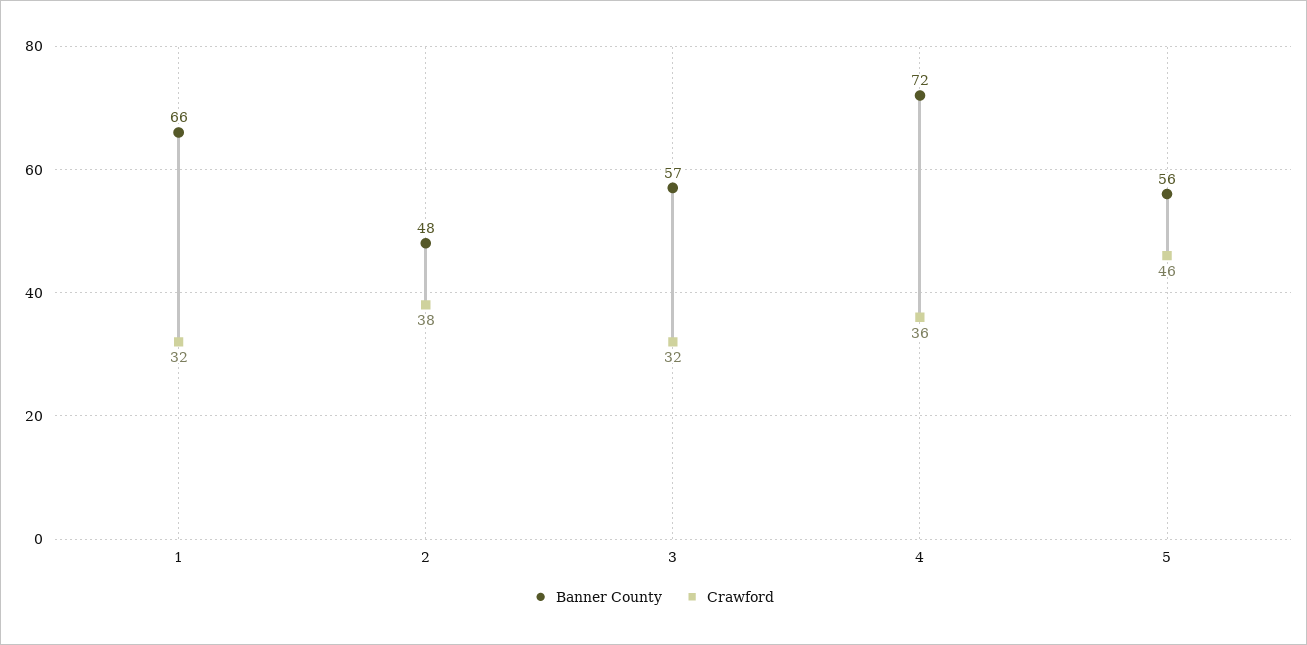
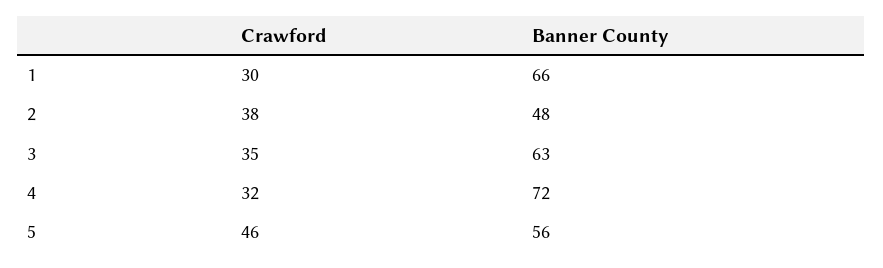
Crawford, 1: 32 -> 30
Banner County, 3: 57 -> 63
Crawford, 3: 32 -> 35
Crawford, 4: 36 -> 32

